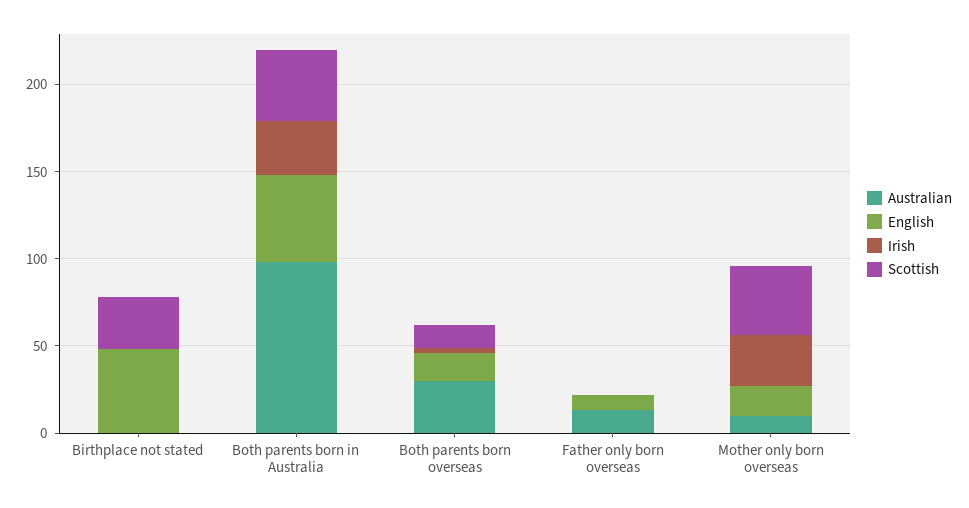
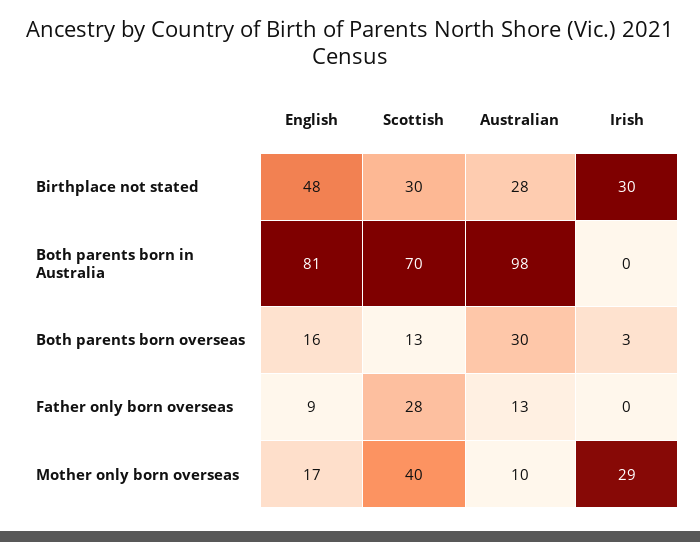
Australian, Birthplace not stated: 0 -> 28
Irish, Birthplace not stated: 0 -> 30
English, Both parents born in Australia: 50 -> 81
Irish, Both parents born in Australia: 30 -> 0
Scottish, Both parents born in Australia: 40 -> 70
Scottish, Father only born overseas: 0 -> 28

